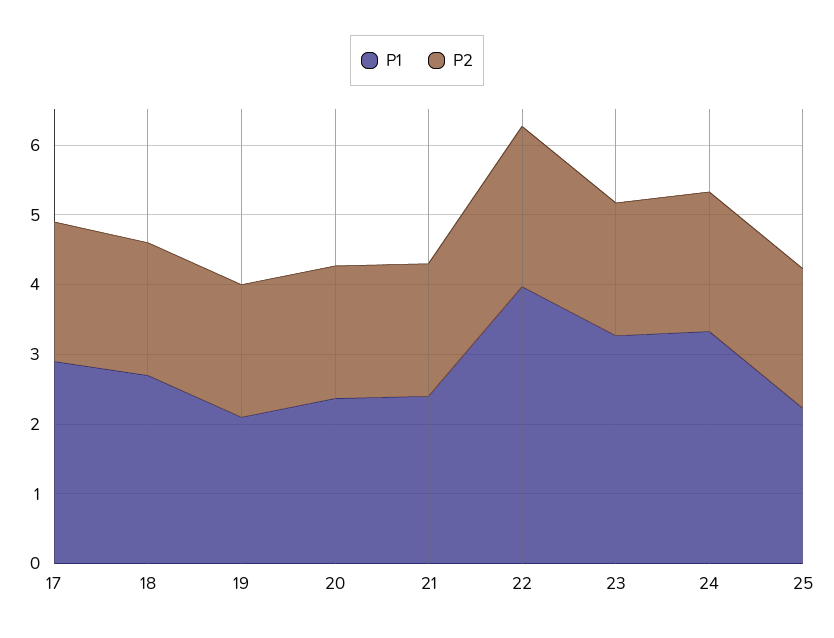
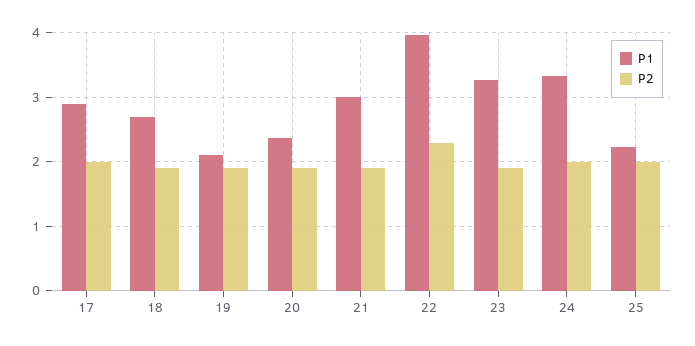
P1, 21: 2.4 -> 3

